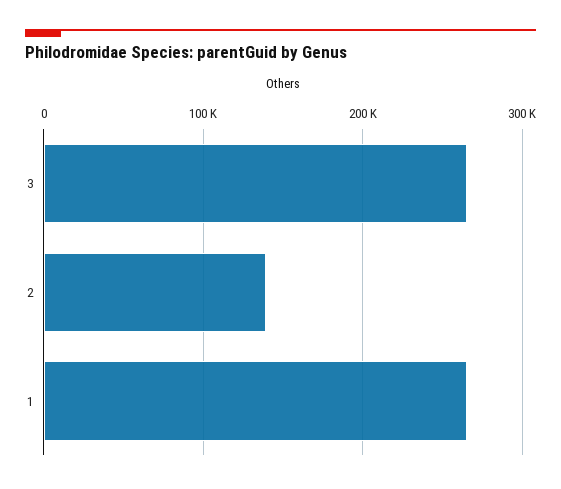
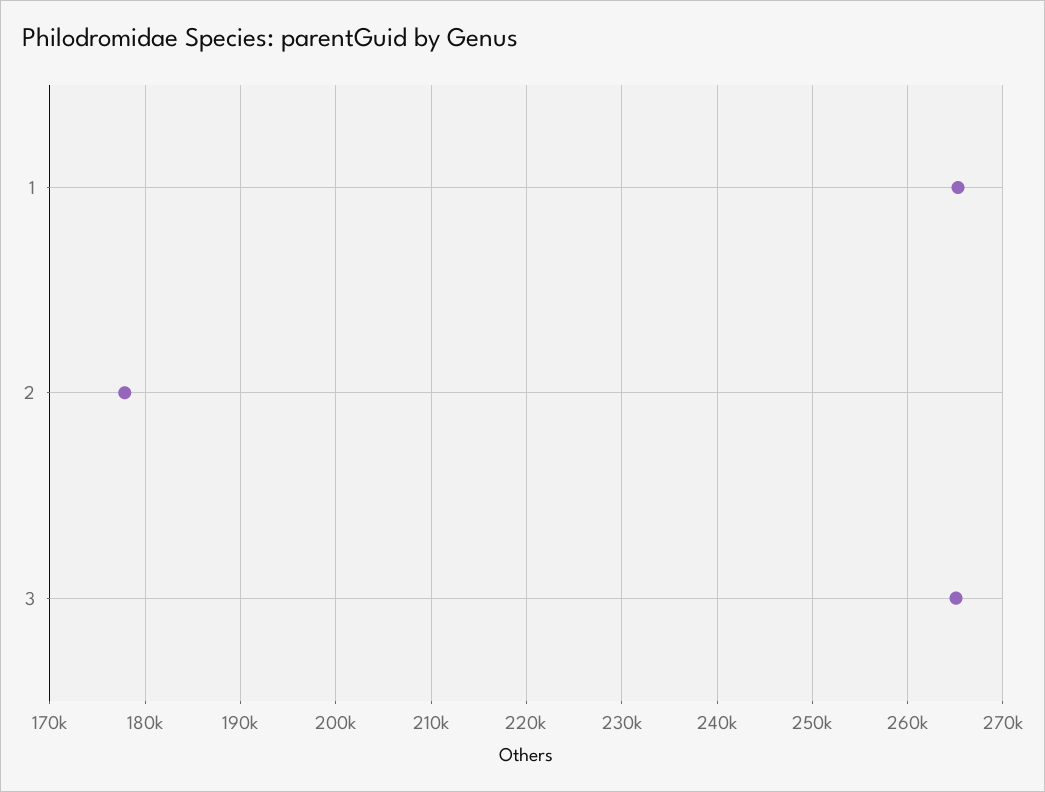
2: 140000 -> 178000

